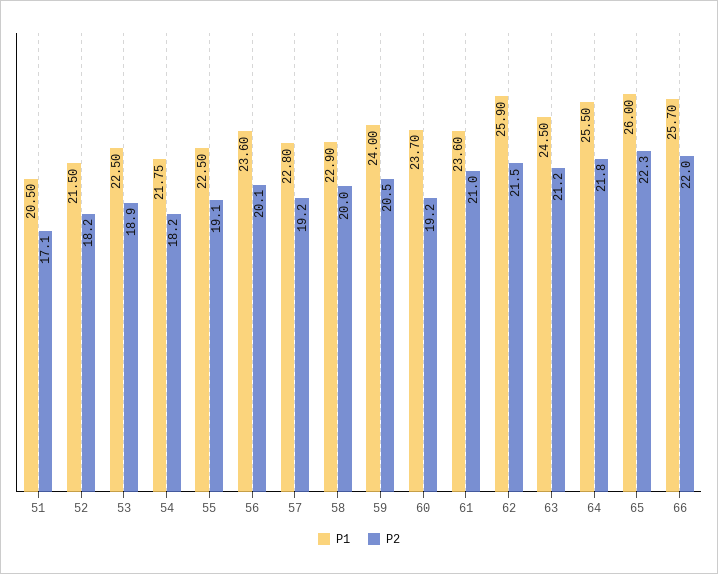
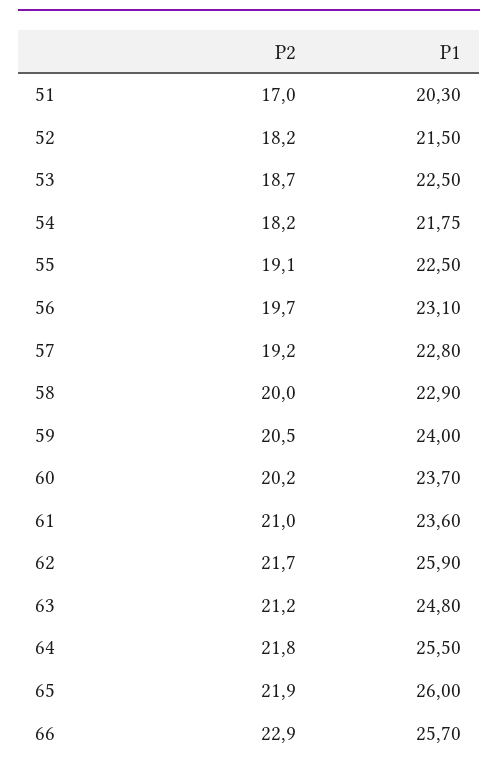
P1, 51: 20.5 -> 20.3
P2, 51: 17.1 -> 17
P2, 53: 18.9 -> 18.7
P1, 56: 23.6 -> 23.1
P2, 56: 20.1 -> 19.7
P2, 60: 19.2 -> 20.2
P2, 62: 21.5 -> 21.7
P1, 63: 24.5 -> 24.8
P2, 65: 22.3 -> 21.9
P2, 66: 22 -> 22.9

